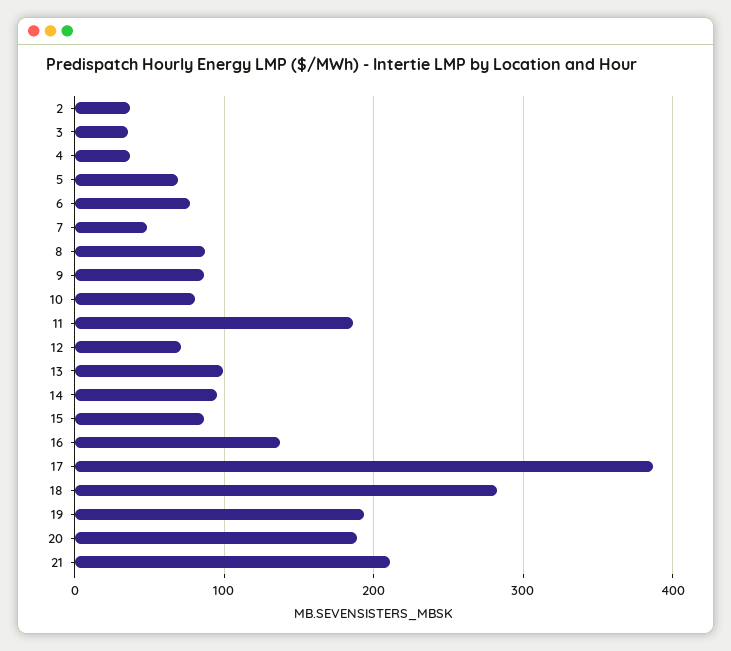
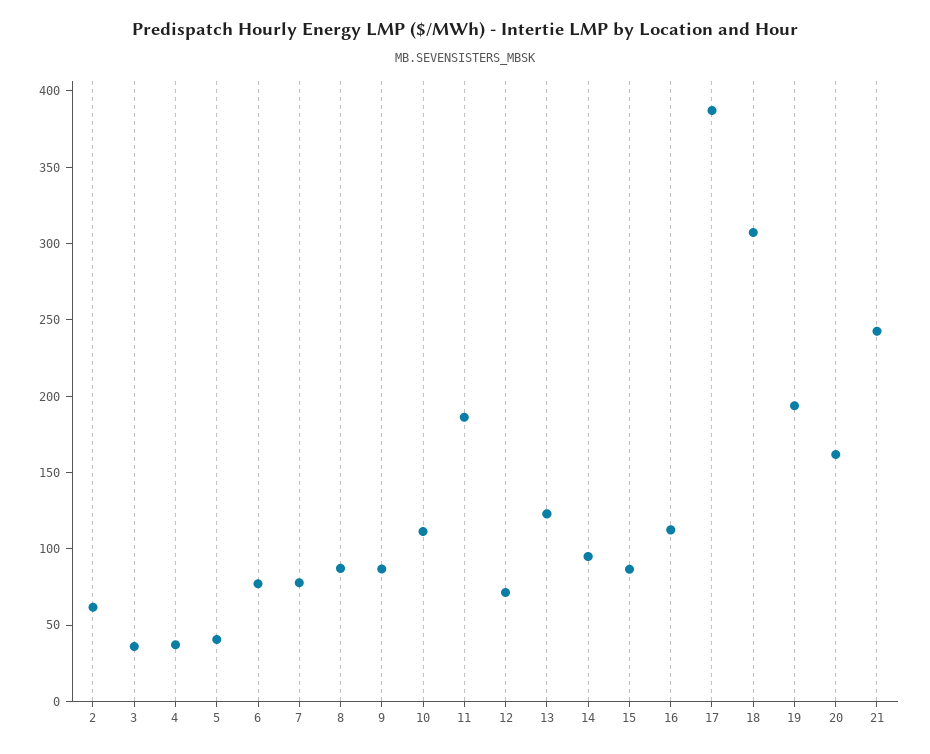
2: 40 -> 60
5: 70 -> 40
7: 50 -> 80
10: 80 -> 110
13: 100 -> 120
16: 140 -> 110
18: 280 -> 310
20: 190 -> 160
21: 210 -> 240

